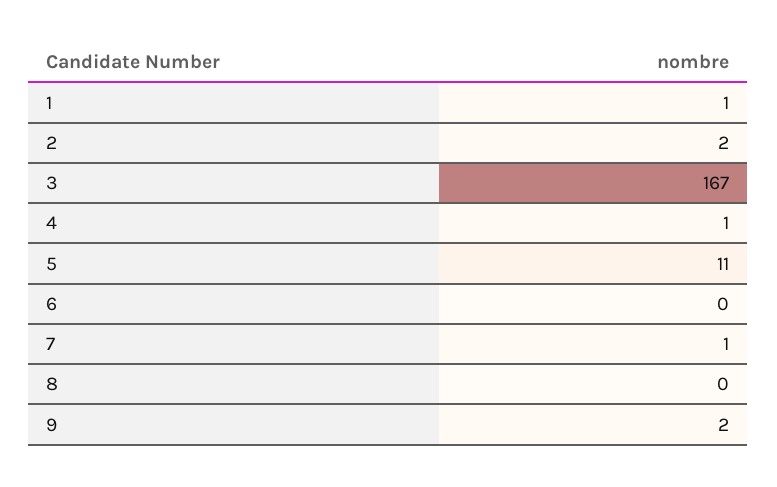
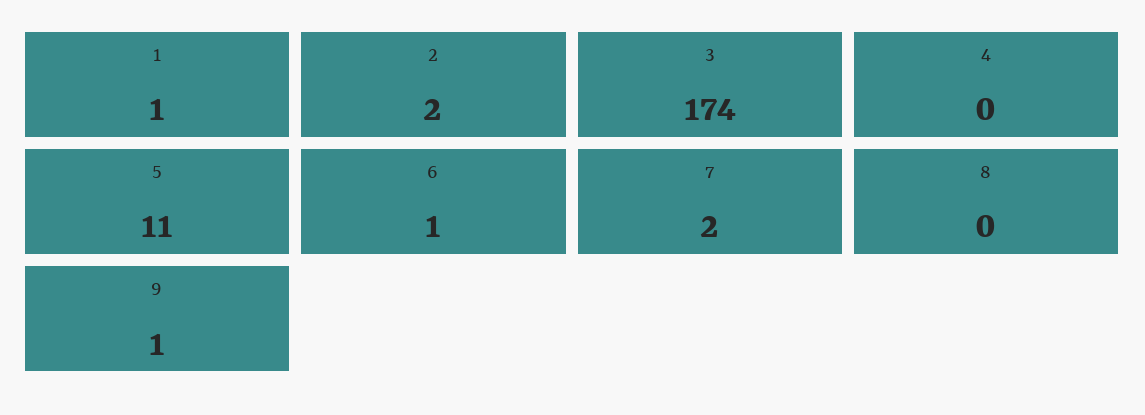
3: 167 -> 174
4: 1 -> 0
6: 0 -> 1
7: 1 -> 2
9: 2 -> 1

